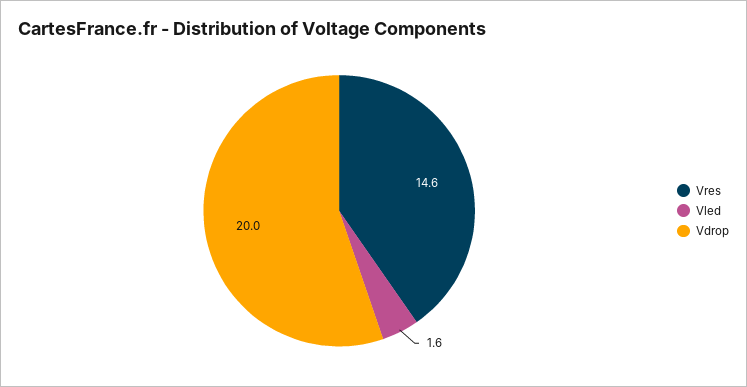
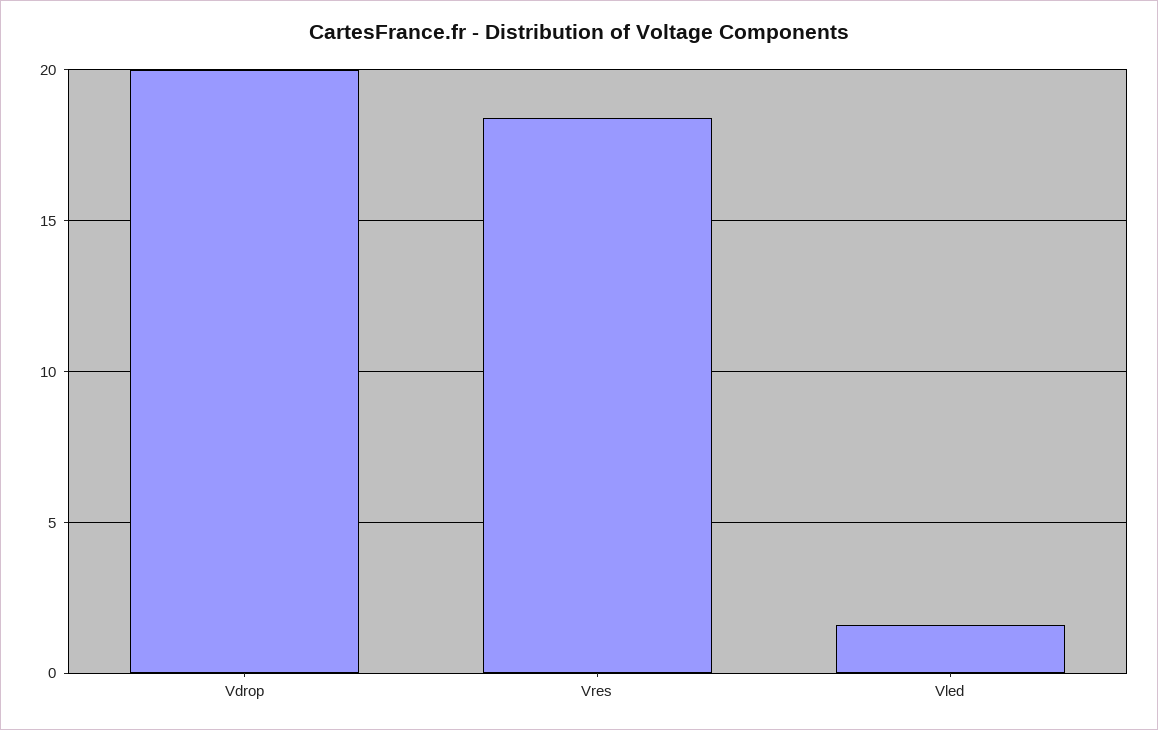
Vres: 14.6 -> 18.5

